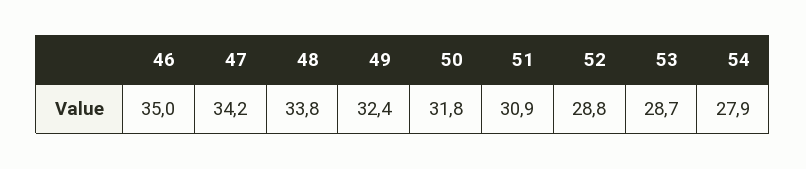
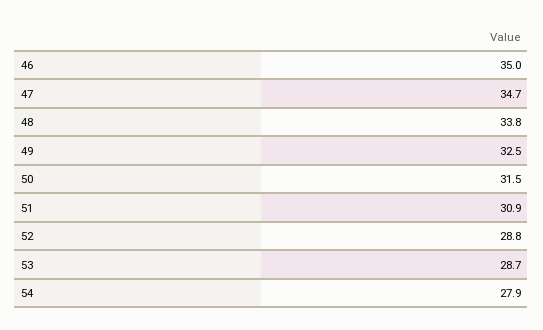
47: 34.2 -> 34.7
49: 32.4 -> 32.5
50: 31.8 -> 31.5

